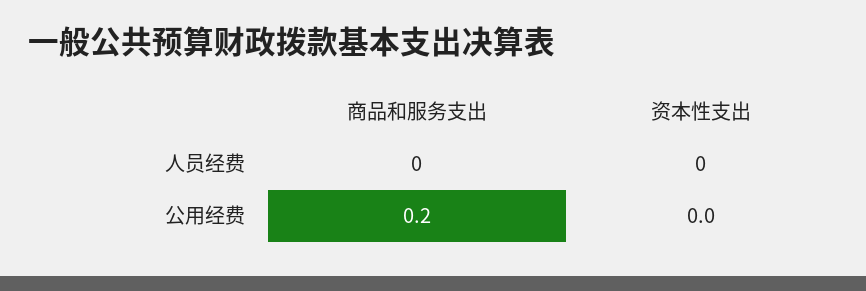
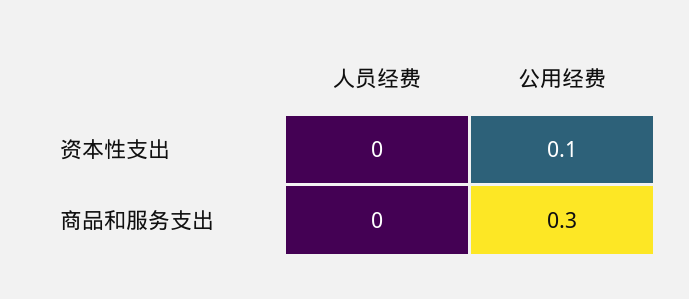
商品和服务支出, 公用经费: 0.2 -> 0.3
资本性支出, 公用经费: 0 -> 0.1

